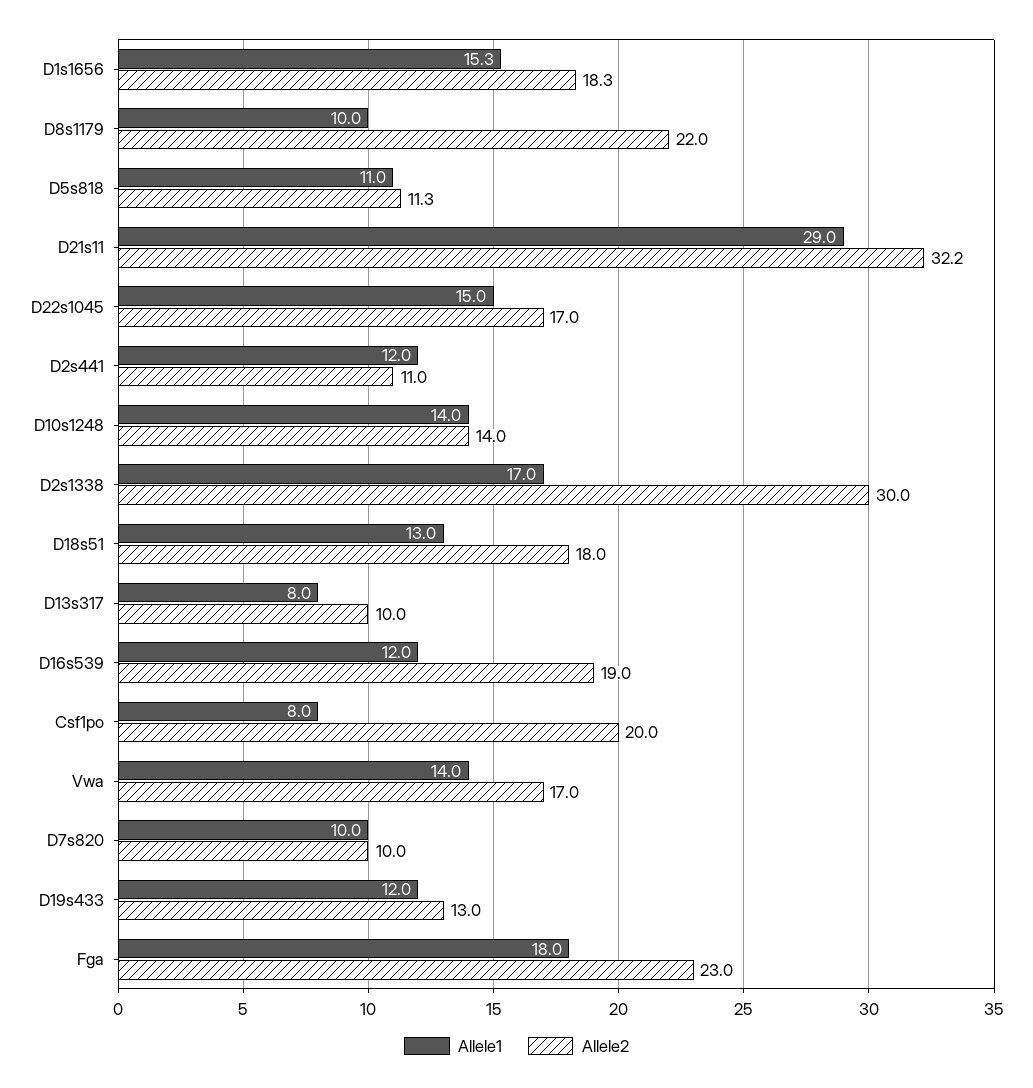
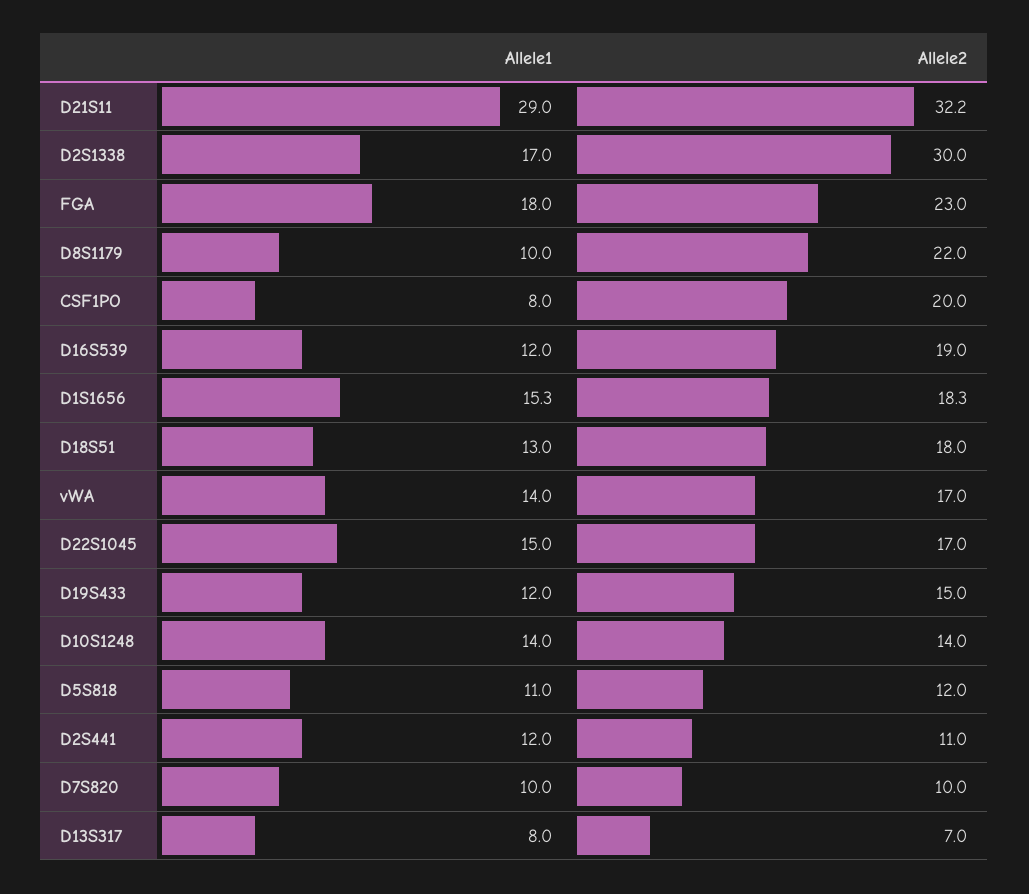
Allele2, D5s818: 11.3 -> 12
Allele2, D13s317: 10 -> 7
Allele2, D19s433: 13 -> 15

